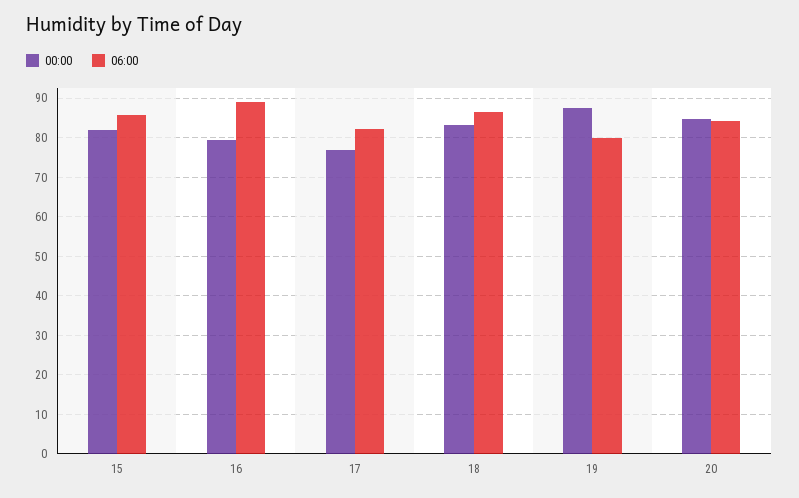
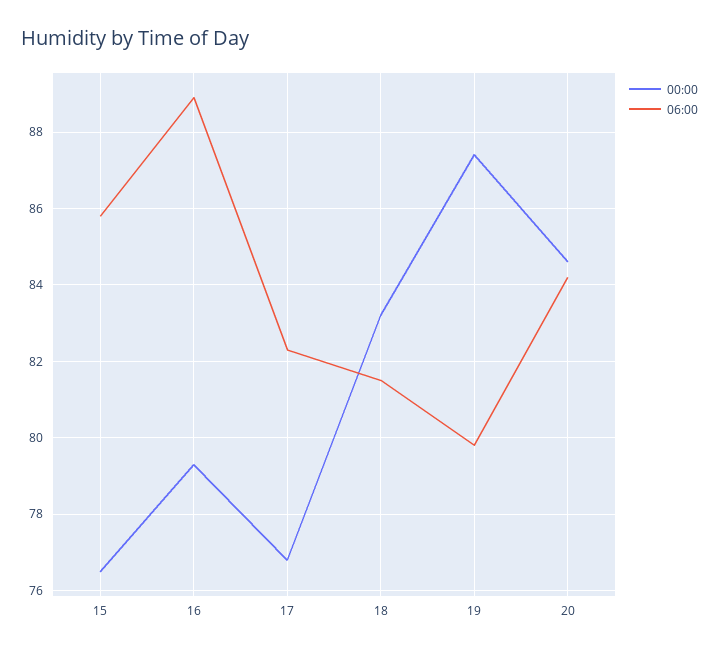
00:00, 15: 82 -> 76.5
06:00, 18: 86 -> 81.5

